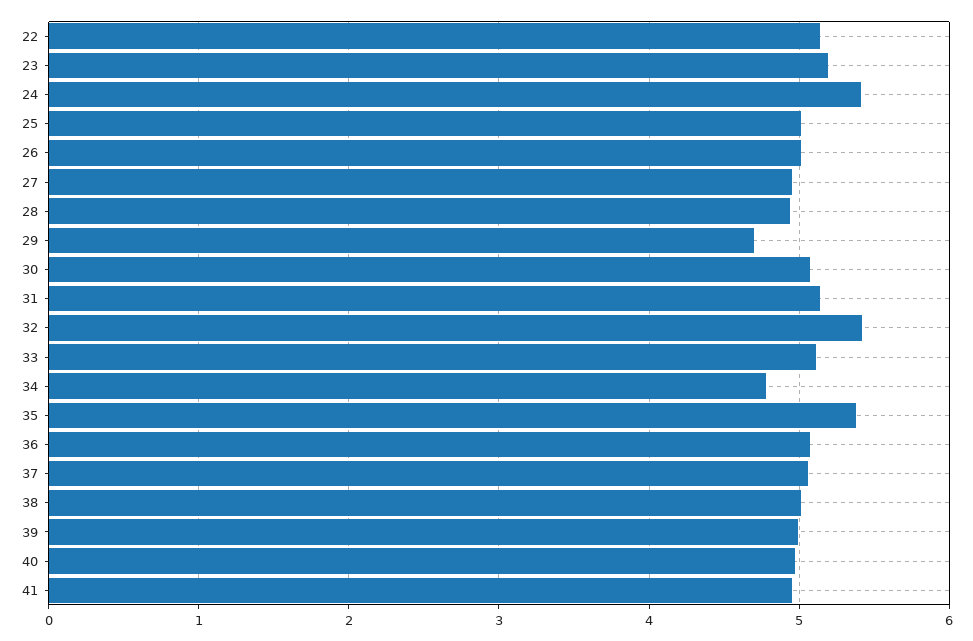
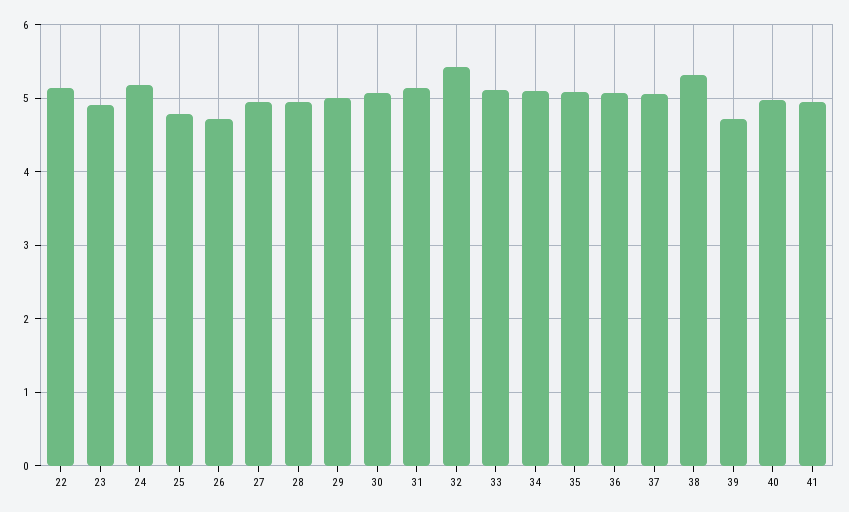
23: 5.2 -> 4.9
24: 5.4 -> 5.2
25: 5 -> 4.8
26: 5 -> 4.7
29: 4.7 -> 5
34: 4.8 -> 5.1
35: 5.4 -> 5.1
38: 5 -> 5.3
39: 5 -> 4.7

